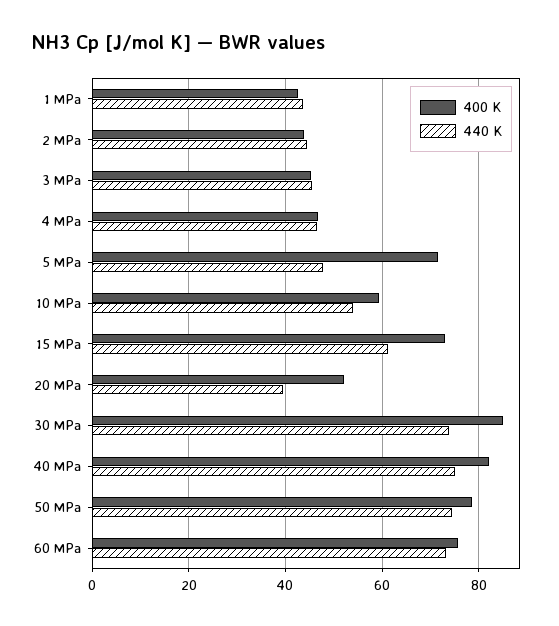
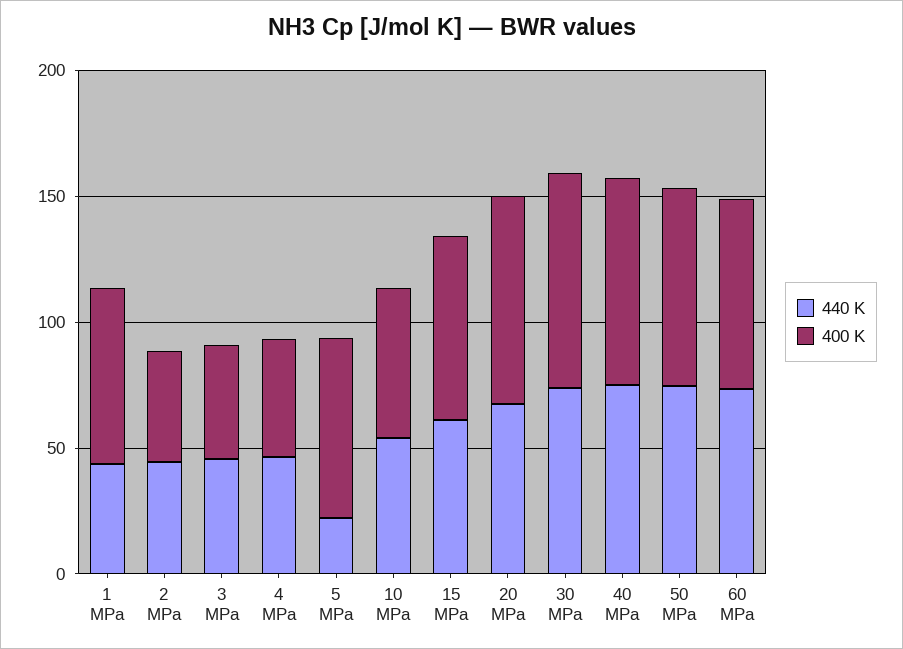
400 K, 1 MPa: 42 -> 70
440 K, 5 MPa: 48 -> 20
400 K, 20 MPa: 52 -> 80
440 K, 20 MPa: 40 -> 70

